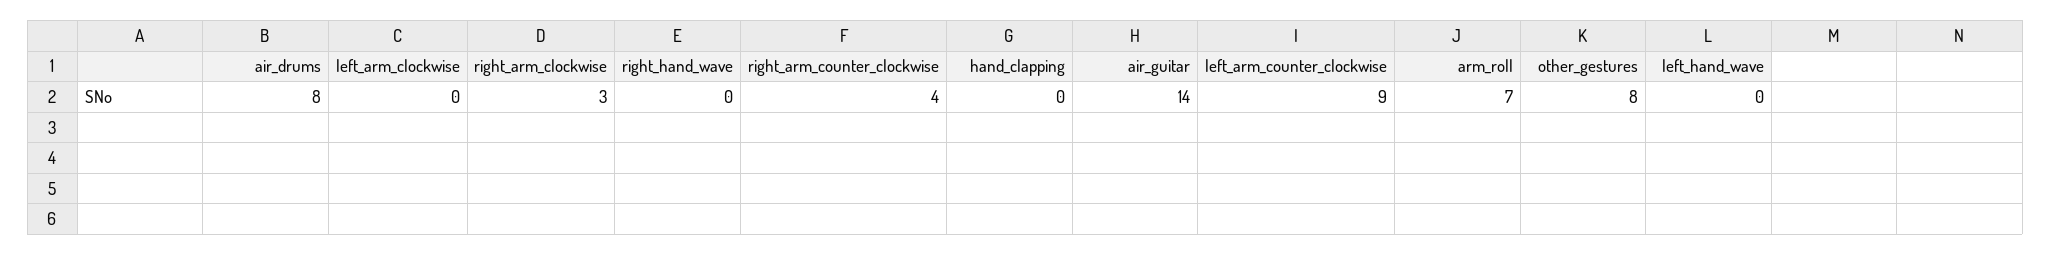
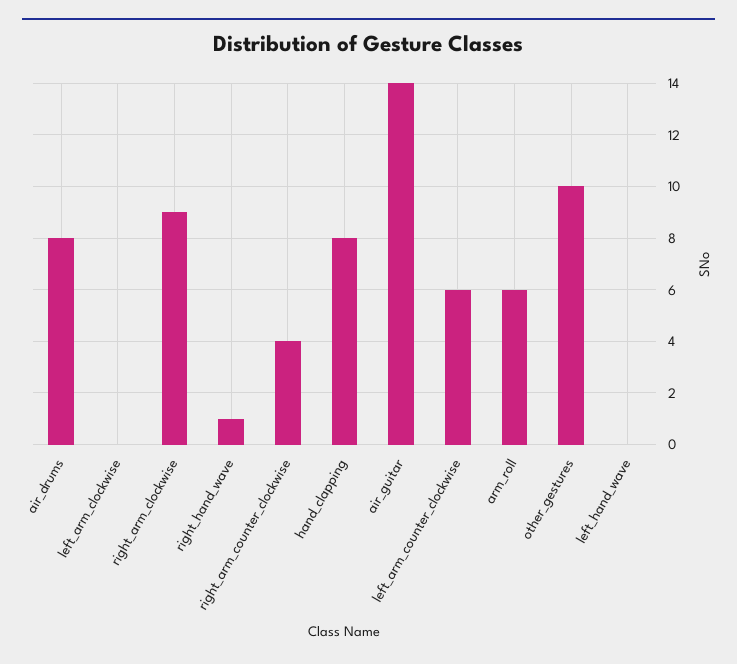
right_arm_clockwise: 3 -> 9
right_hand_wave: 0 -> 1
hand_clapping: 0 -> 8
left_arm_counter_clockwise: 9 -> 6
arm_roll: 7 -> 6
other_gestures: 8 -> 10

